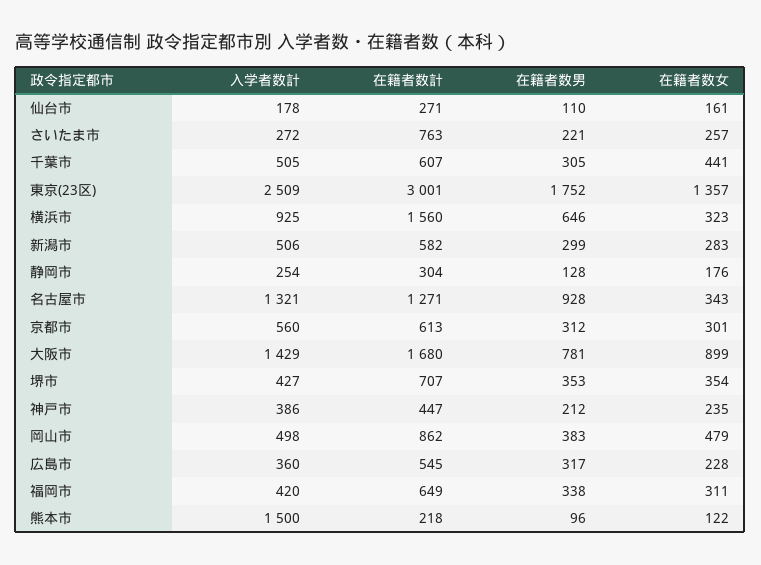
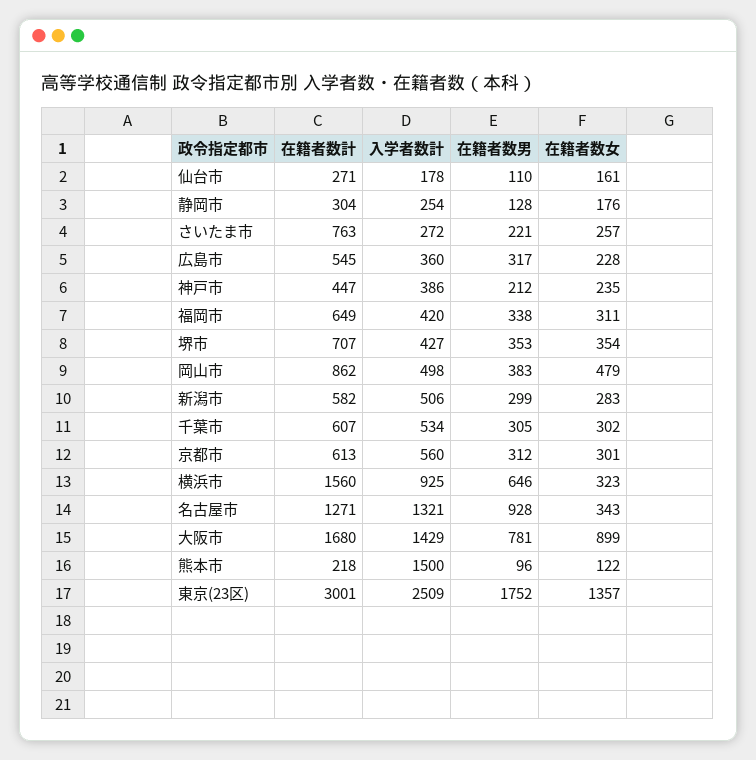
入学者数計, 千葉市: 505 -> 534
在籍者数女, 千葉市: 441 -> 302

